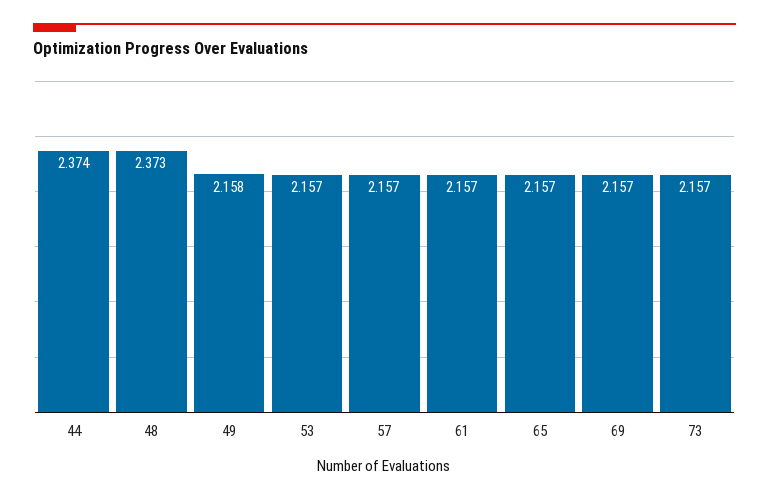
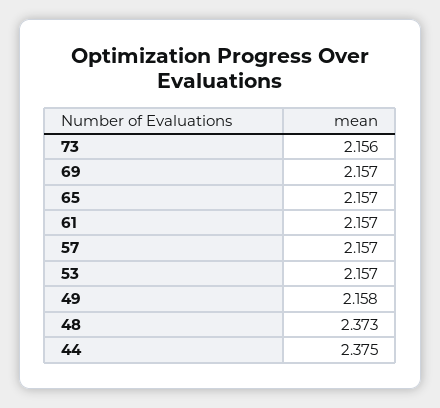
44: 2.374 -> 2.375
73: 2.157 -> 2.156

